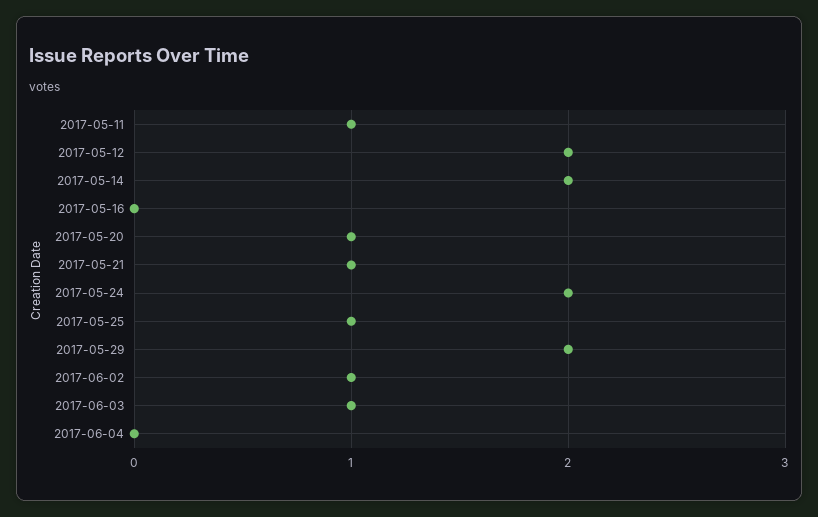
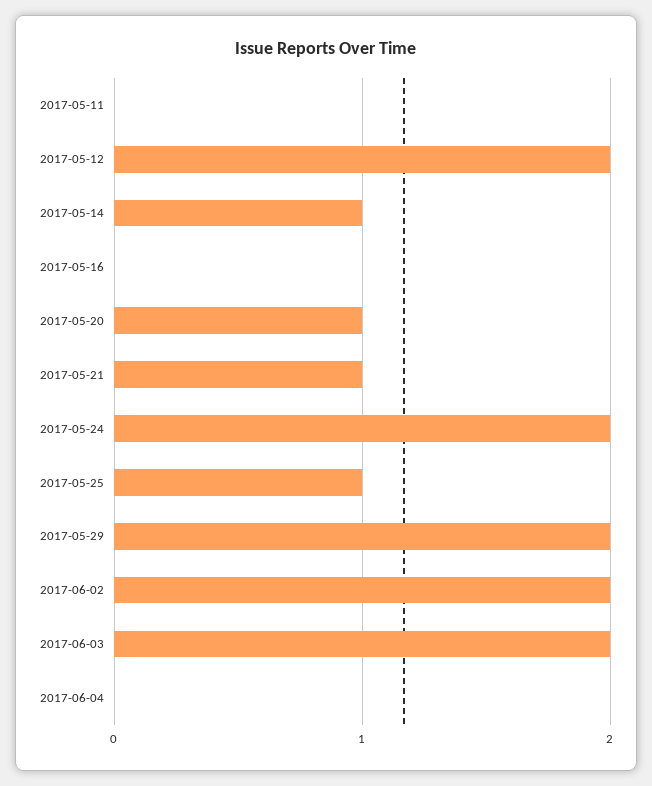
2017-05-11: 1 -> 0
2017-05-14: 2 -> 1
2017-06-02: 1 -> 2
2017-06-03: 1 -> 2

